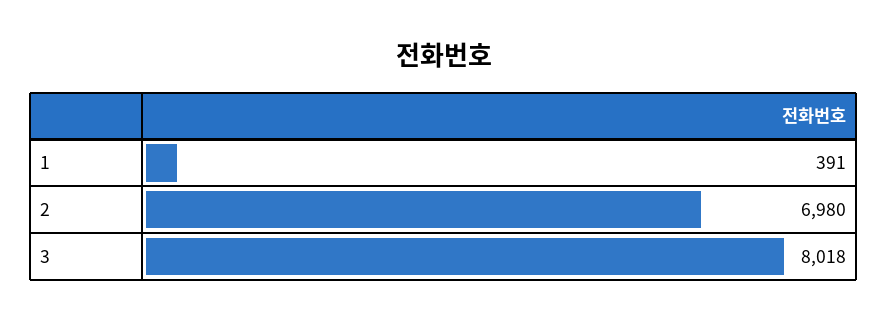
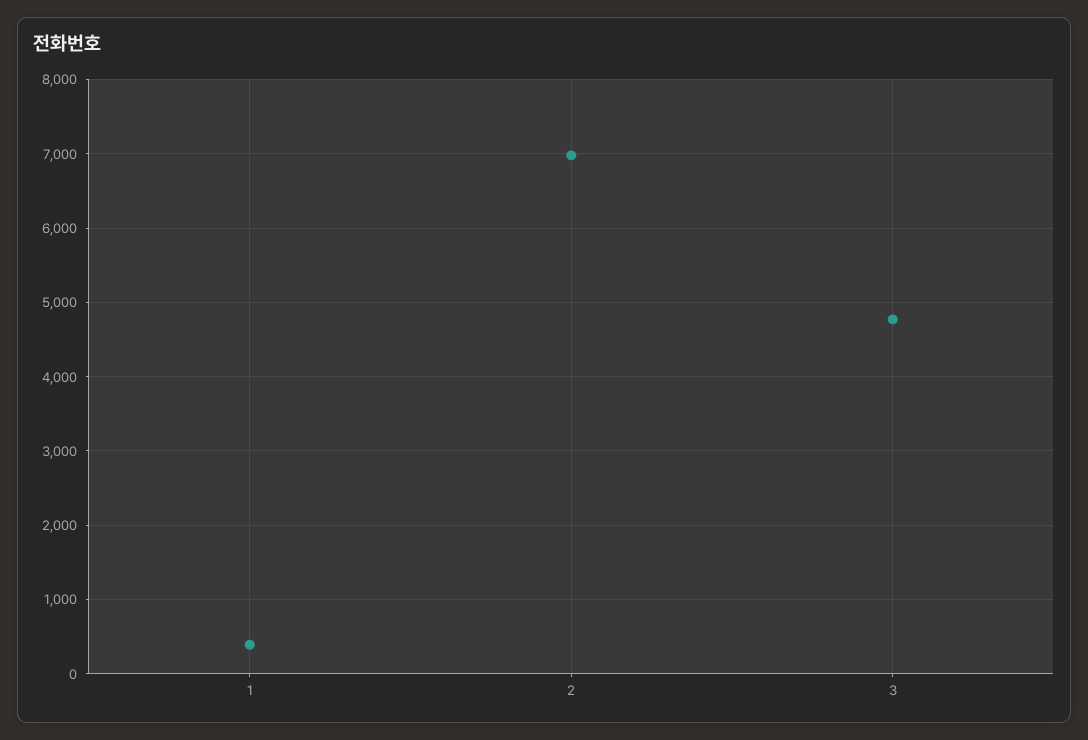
3: 8018 -> 4800

